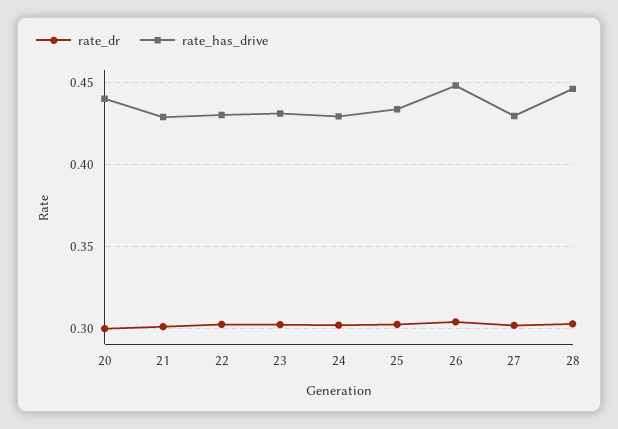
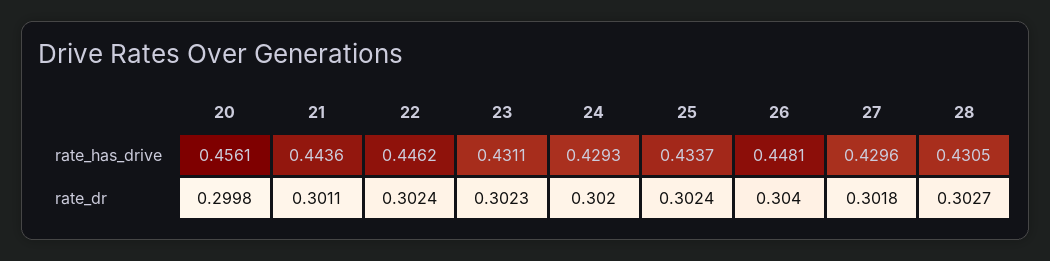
rate_has_drive, 20: 0.44 -> 0.4561
rate_has_drive, 21: 0.43 -> 0.4436
rate_has_drive, 22: 0.43 -> 0.4462
rate_has_drive, 28: 0.445 -> 0.4305

